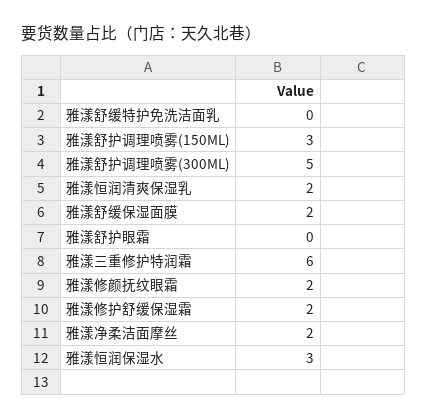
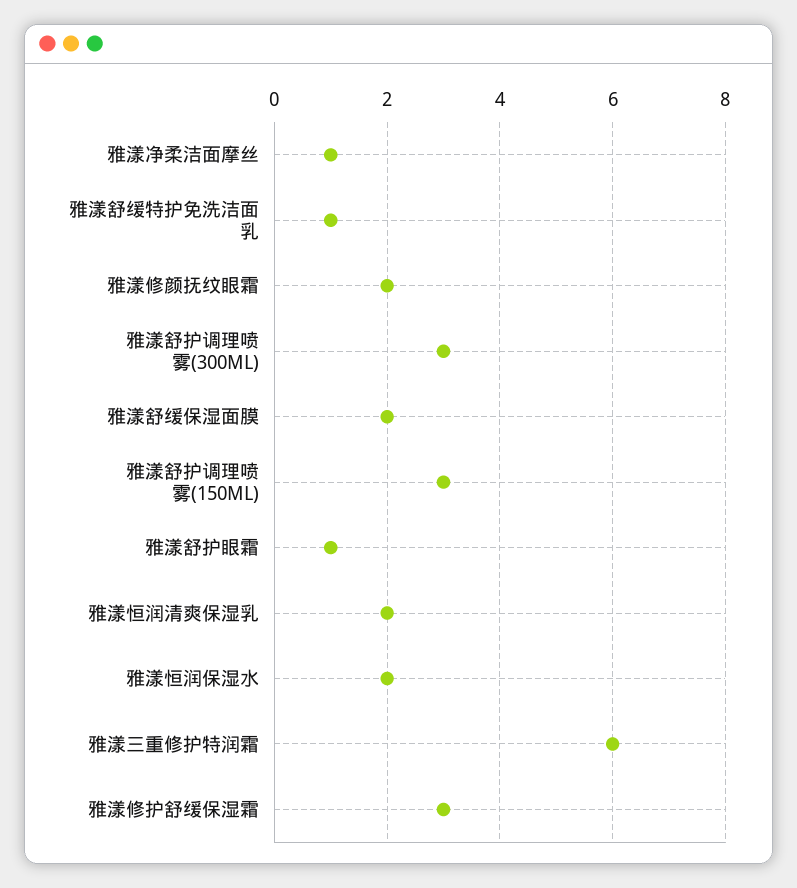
雅漾舒缓特护免洗洁面乳: 0 -> 1
雅漾舒护调理喷雾(300ML): 5 -> 3
雅漾舒护眼霜: 0 -> 1
雅漾修护舒缓保湿霜: 2 -> 3
雅漾净柔洁面摩丝: 2 -> 1
雅漾恒润保湿水: 3 -> 2

